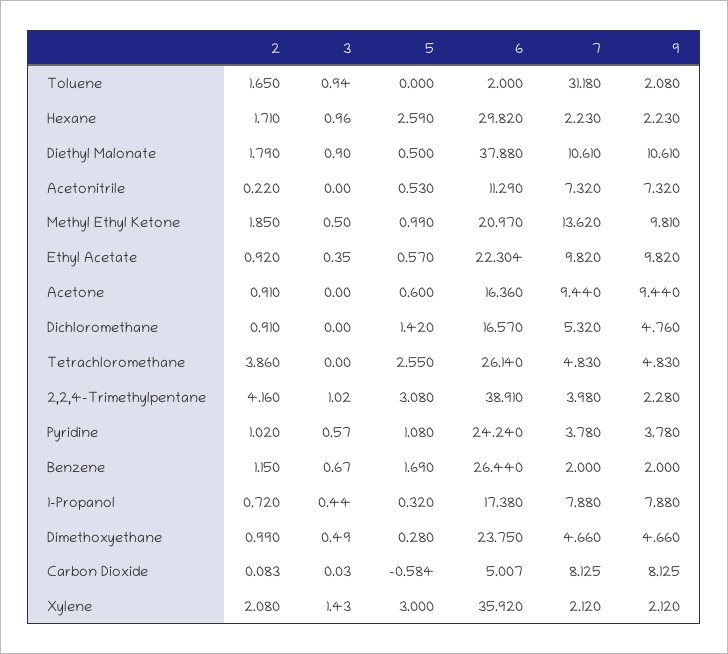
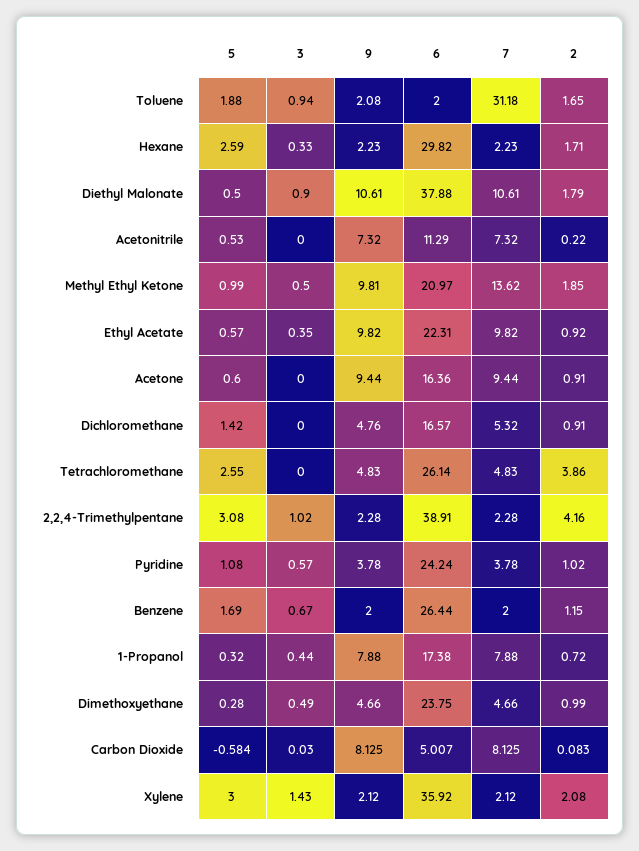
5, Toluene: 0 -> 1.88
3, Hexane: 0.96 -> 0.33
6, Ethyl Acetate: 22.304 -> 22.31
7, 2,2,4-Trimethylpentane: 3.98 -> 2.28

